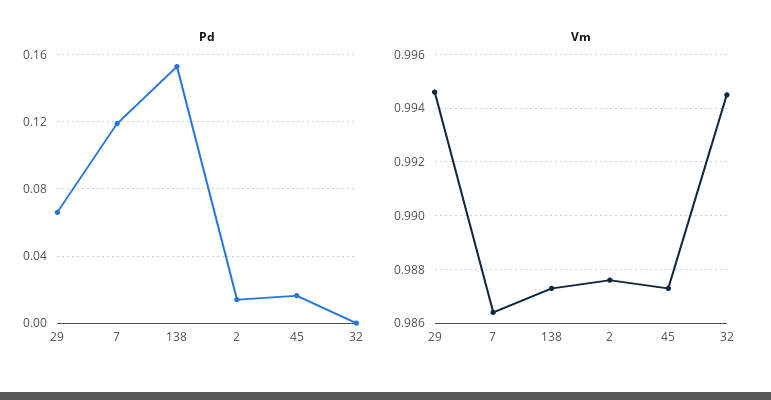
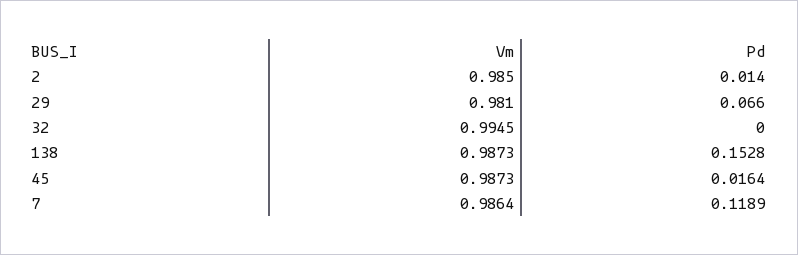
Vm, 29: 0.9945 -> 0.981
Vm, 2: 0.9875 -> 0.985

